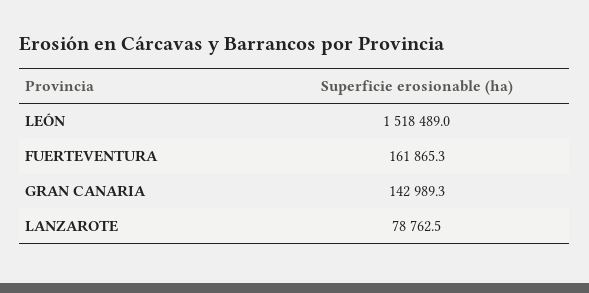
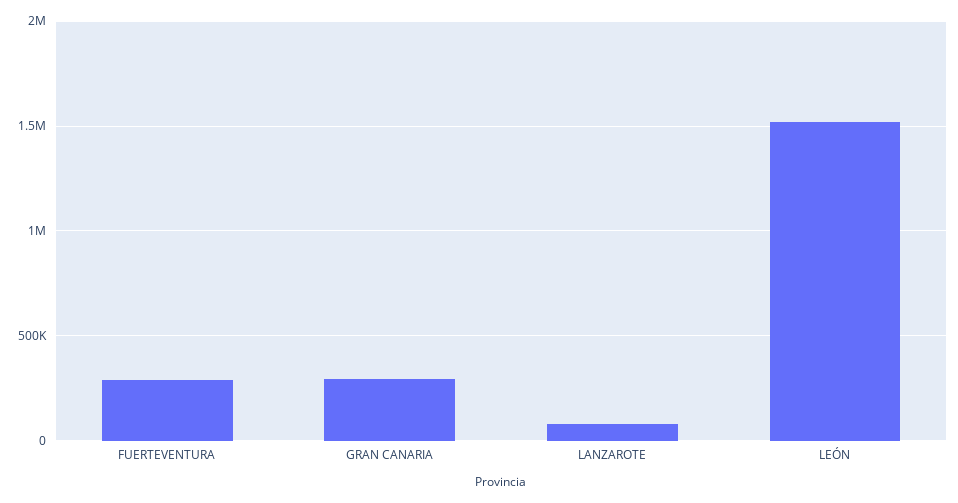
FUERTEVENTURA: 161865.3 -> 300000
GRAN CANARIA: 142989.3 -> 300000

